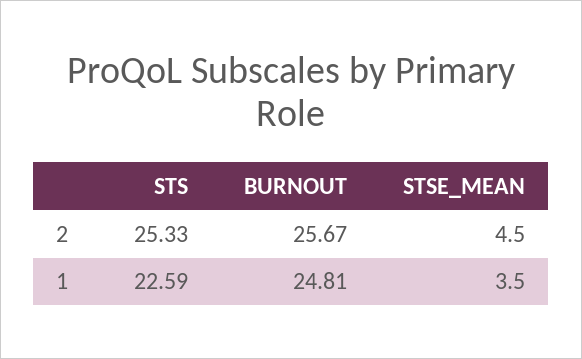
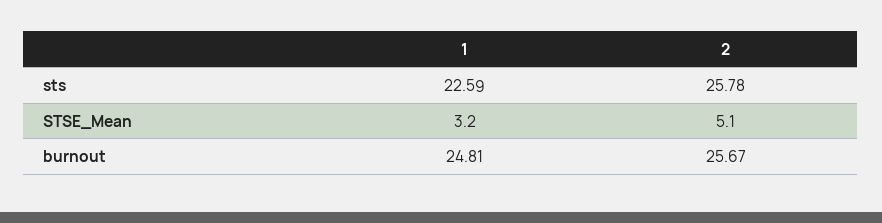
STS, 2: 25.33 -> 25.78
STSE_MEAN, 2: 4.5 -> 5.1
STSE_MEAN, 1: 3.5 -> 3.2

